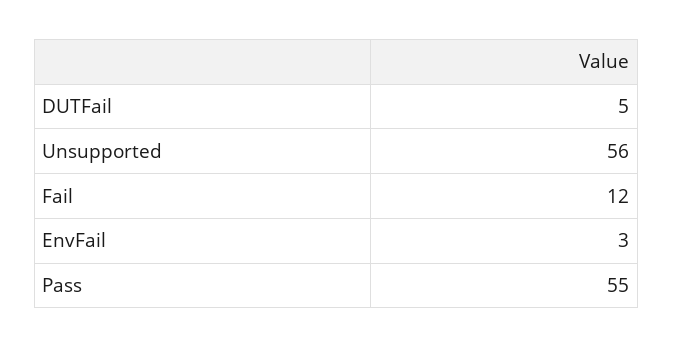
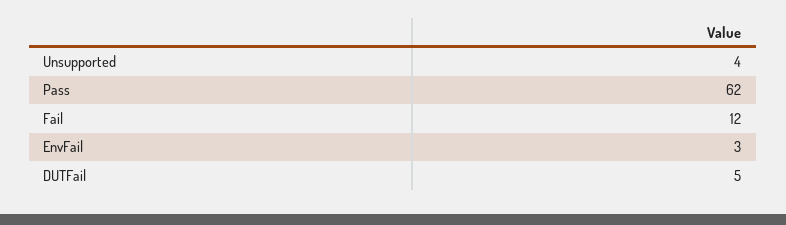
Unsupported: 56 -> 4
Pass: 55 -> 62

